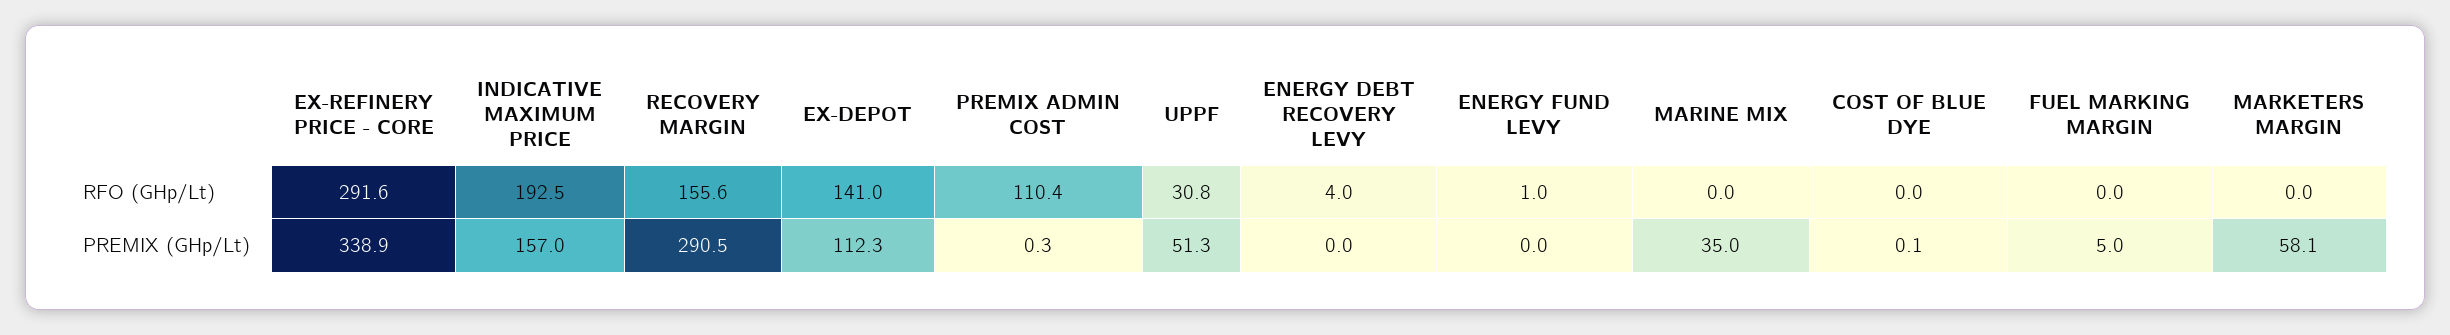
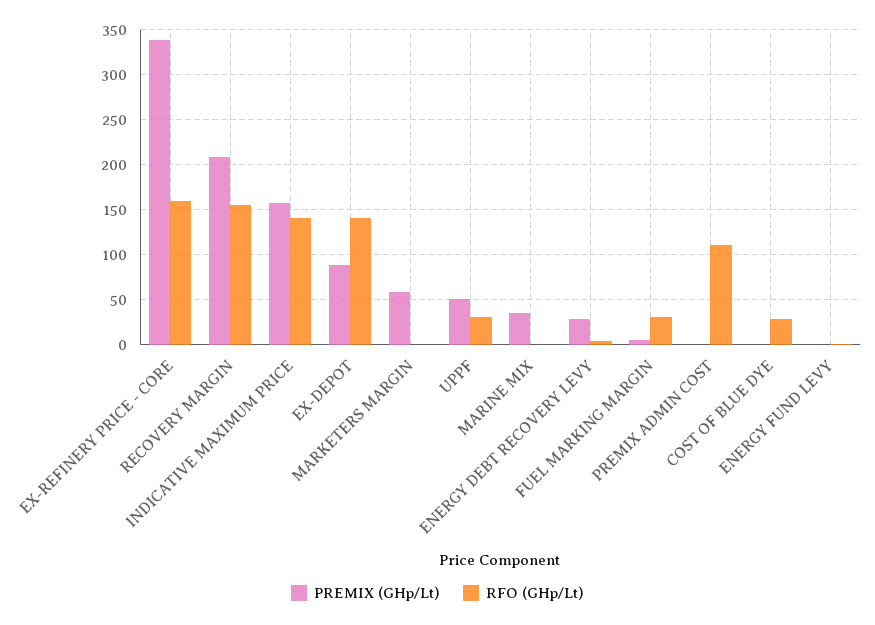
RFO (GHp/Lt), EX-REFINERY PRICE - CORE: 291.6 -> 160
RFO (GHp/Lt), INDICATIVE MAXIMUM PRICE: 192.5 -> 140
RFO (GHp/Lt), COST OF BLUE DYE: 0 -> 30
RFO (GHp/Lt), FUEL MARKING MARGIN: 0 -> 30
PREMIX (GHp/Lt), RECOVERY MARGIN: 290.5 -> 210
PREMIX (GHp/Lt), EX-DEPOT: 112.3 -> 90
PREMIX (GHp/Lt), ENERGY DEBT RECOVERY LEVY: 0 -> 30

